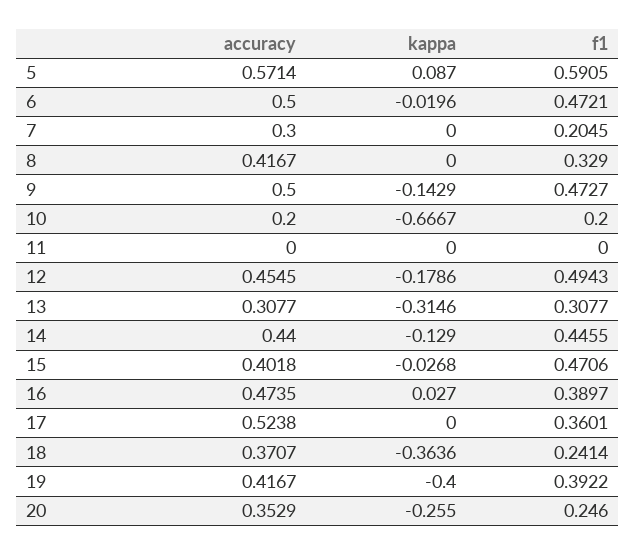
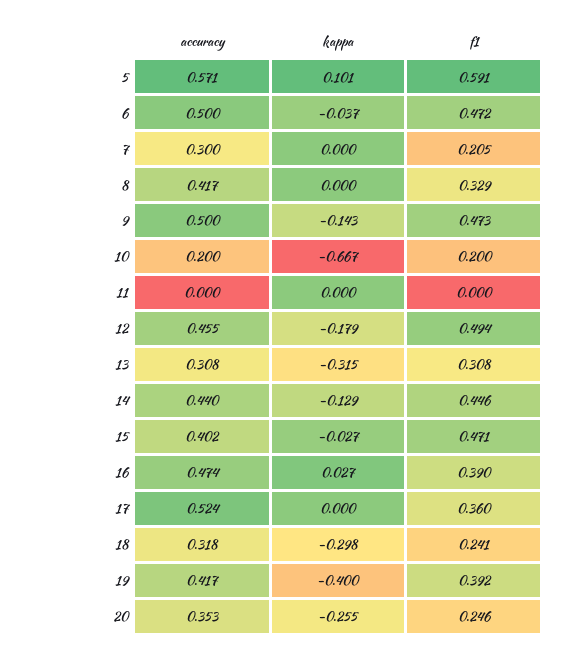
kappa, 5: 0.087 -> 0.101
kappa, 6: -0.0196 -> -0.037
accuracy, 18: 0.3707 -> 0.318
kappa, 18: -0.3636 -> -0.298

